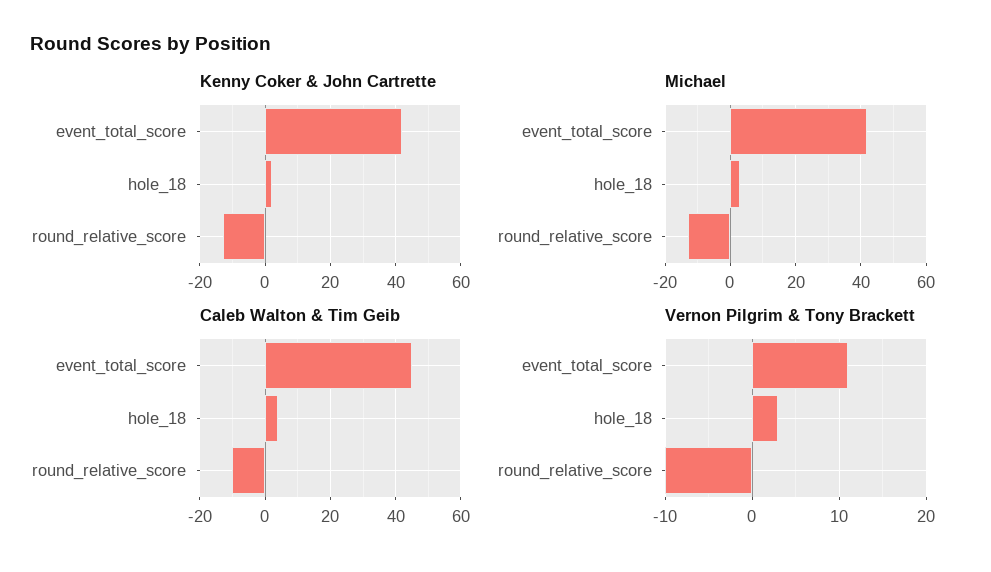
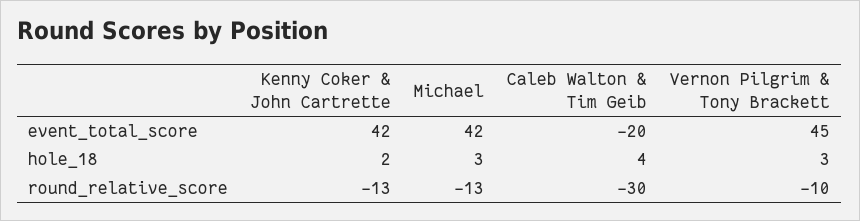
Caleb Walton & Tim Geib, event_total_score: 45 -> -20
Caleb Walton & Tim Geib, round_relative_score: -10 -> -30
Vernon Pilgrim & Tony Brackett, event_total_score: 11 -> 45

